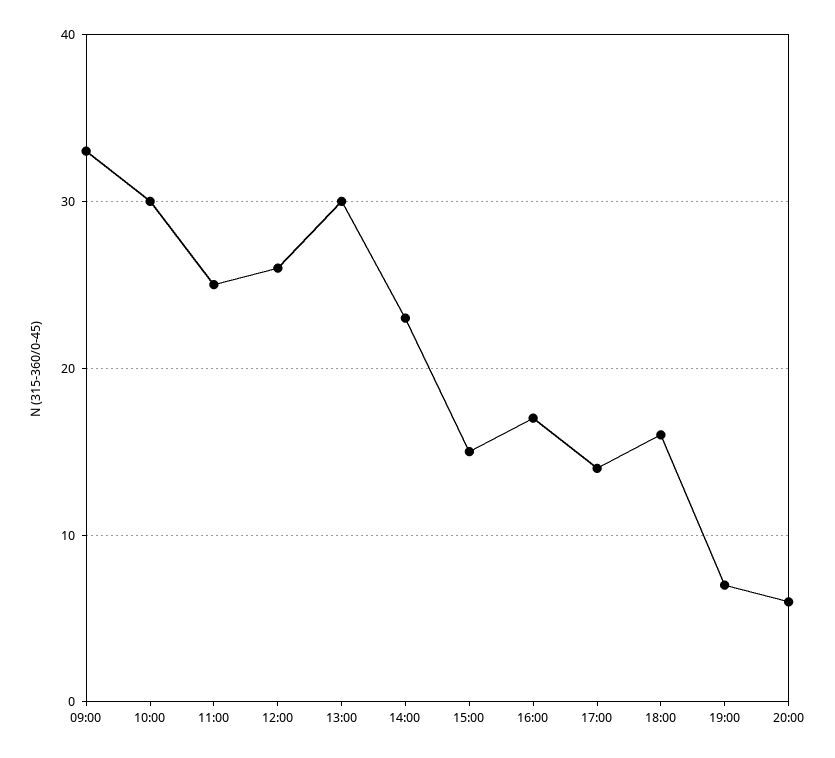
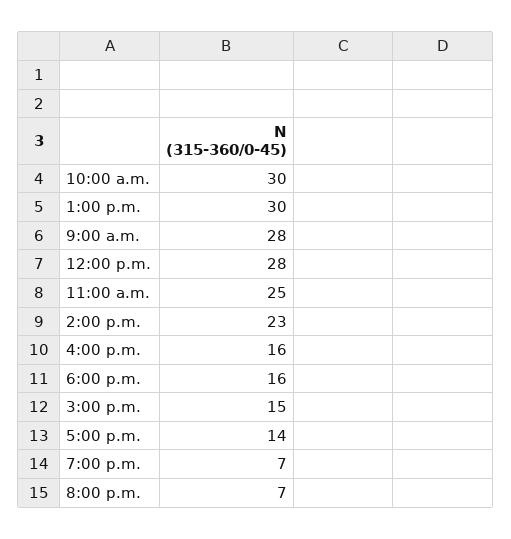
09:00: 33 -> 28
12:00: 26 -> 28
16:00: 17 -> 16
20:00: 6 -> 7

